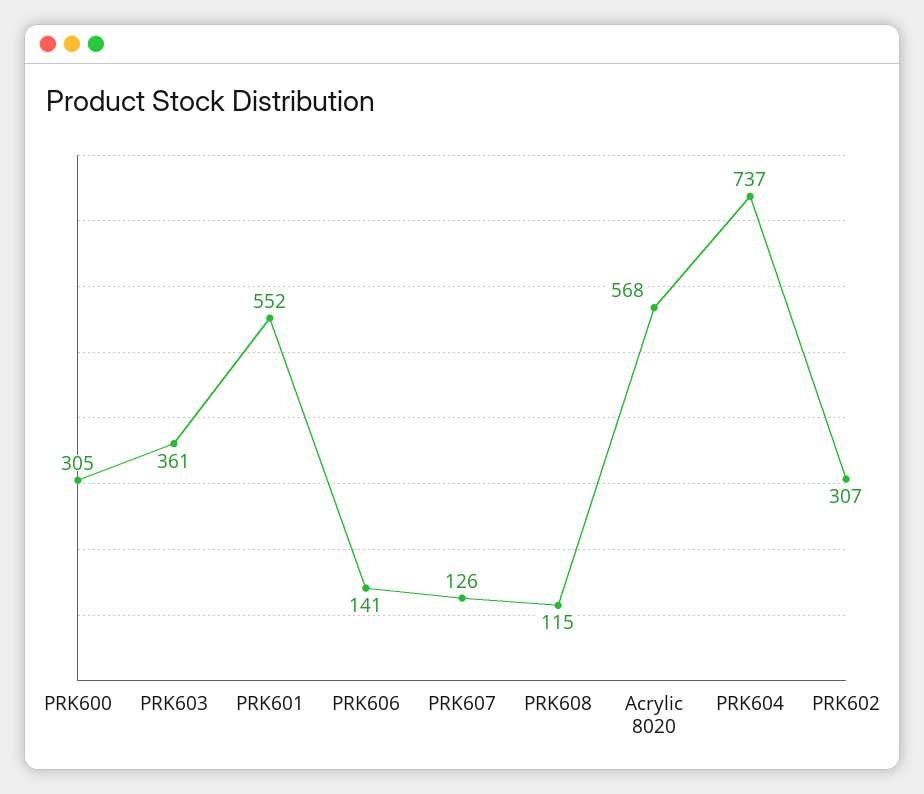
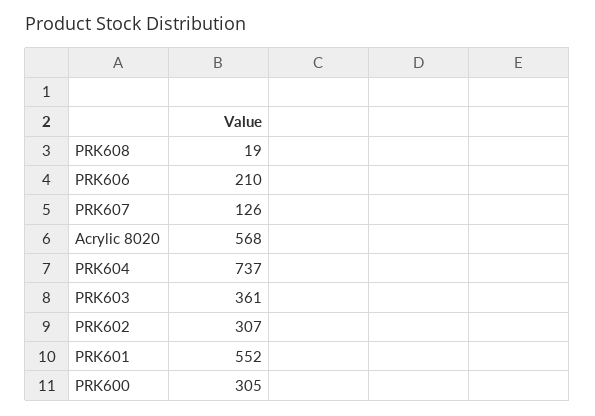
PRK606: 141 -> 210
PRK608: 115 -> 19

